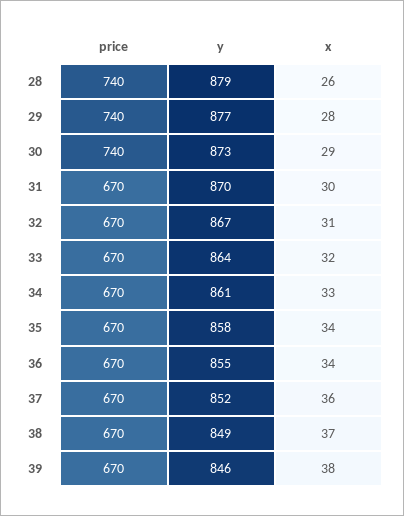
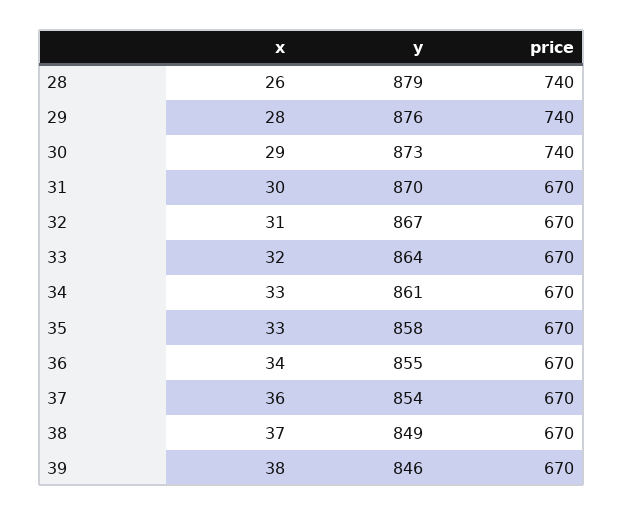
y, 29: 877 -> 876
x, 35: 34 -> 33
y, 37: 852 -> 854

